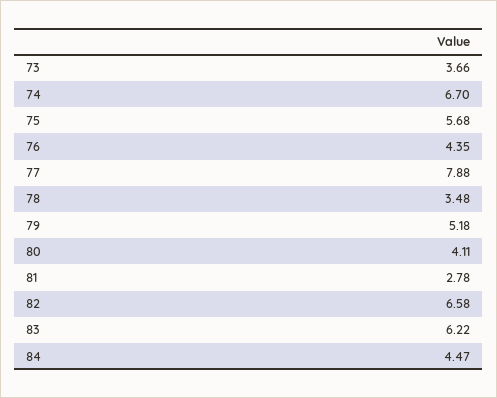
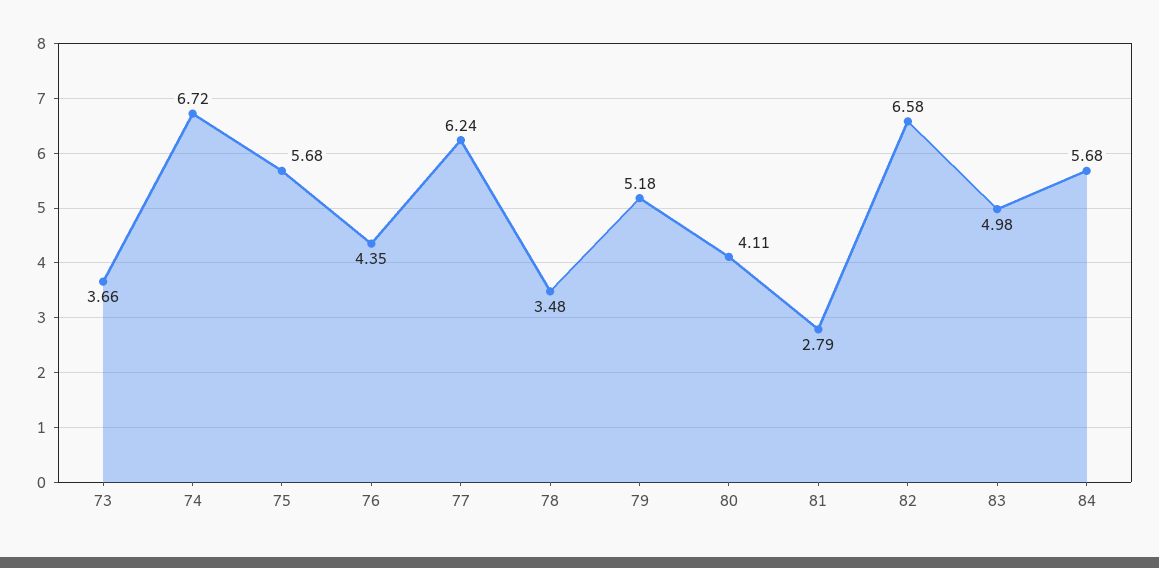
74: 6.7 -> 6.72
77: 7.88 -> 6.24
81: 2.78 -> 2.79
83: 6.22 -> 4.98
84: 4.47 -> 5.68

